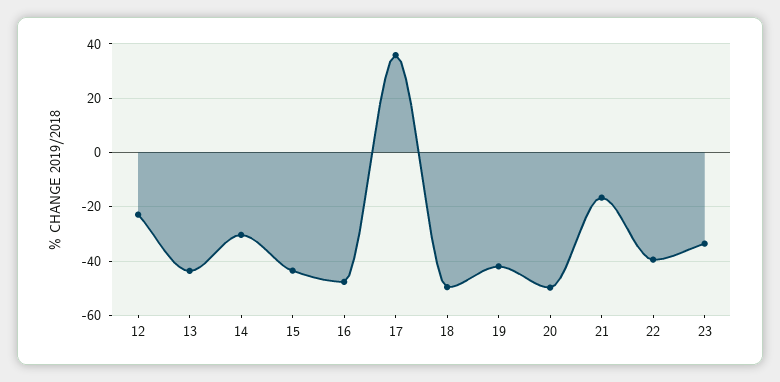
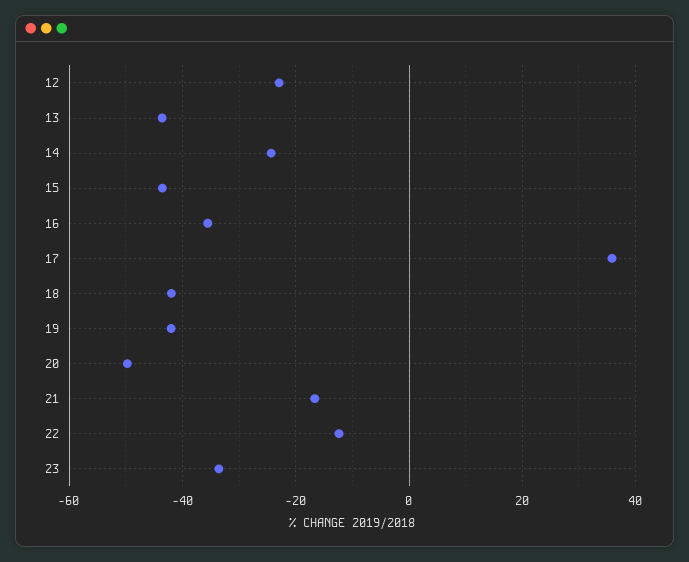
14: -30 -> -24
16: -47.5 -> -36
18: -50 -> -42
22: -40 -> -12

